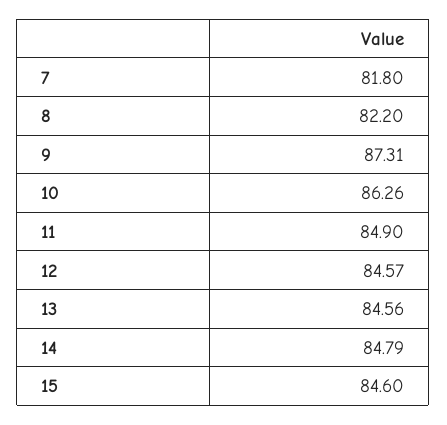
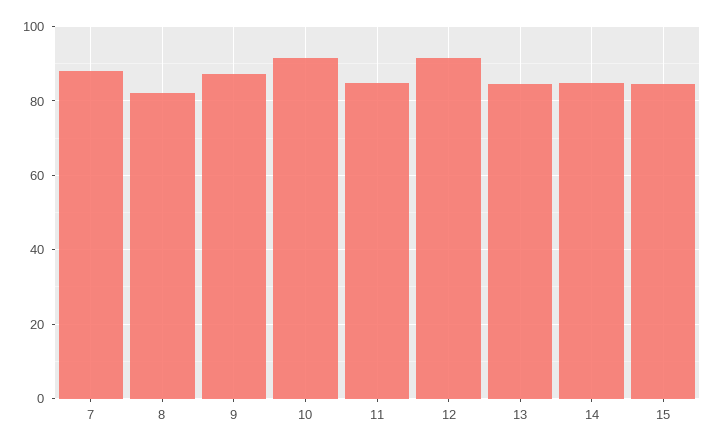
7: 81.8 -> 88
10: 86.26 -> 92
12: 84.57 -> 92

